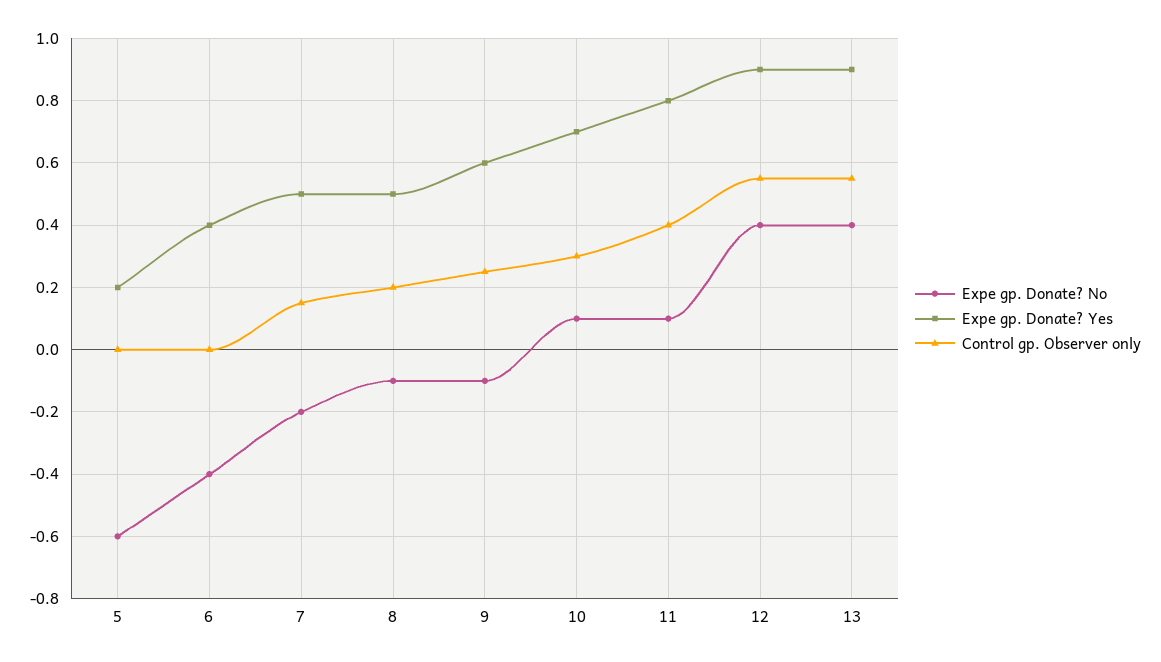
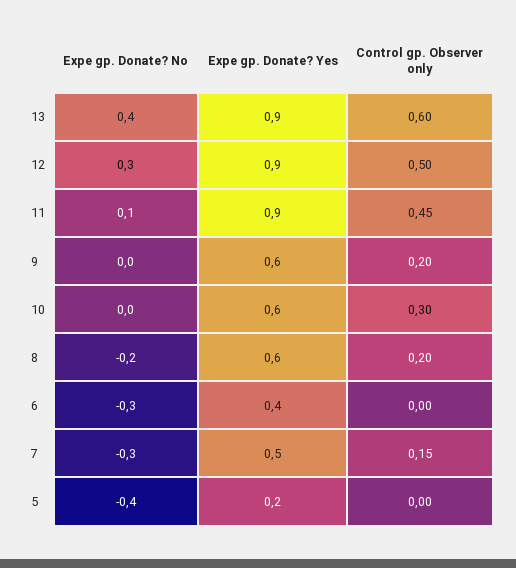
Expe gp. Donate? No, 5: -0.6 -> -0.4
Expe gp. Donate? No, 6: -0.4 -> -0.3
Expe gp. Donate? No, 7: -0.2 -> -0.3
Expe gp. Donate? No, 8: -0.1 -> -0.2
Expe gp. Donate? Yes, 8: 0.5 -> 0.6
Expe gp. Donate? No, 9: -0.1 -> 0
Control gp. Observer only, 9: 0.25 -> 0.2
Expe gp. Donate? No, 10: 0.1 -> 0
Expe gp. Donate? Yes, 10: 0.7 -> 0.6
Expe gp. Donate? Yes, 11: 0.8 -> 0.9
Control gp. Observer only, 11: 0.4 -> 0.45
Expe gp. Donate? No, 12: 0.4 -> 0.3
Control gp. Observer only, 12: 0.55 -> 0.5
Control gp. Observer only, 13: 0.55 -> 0.6

